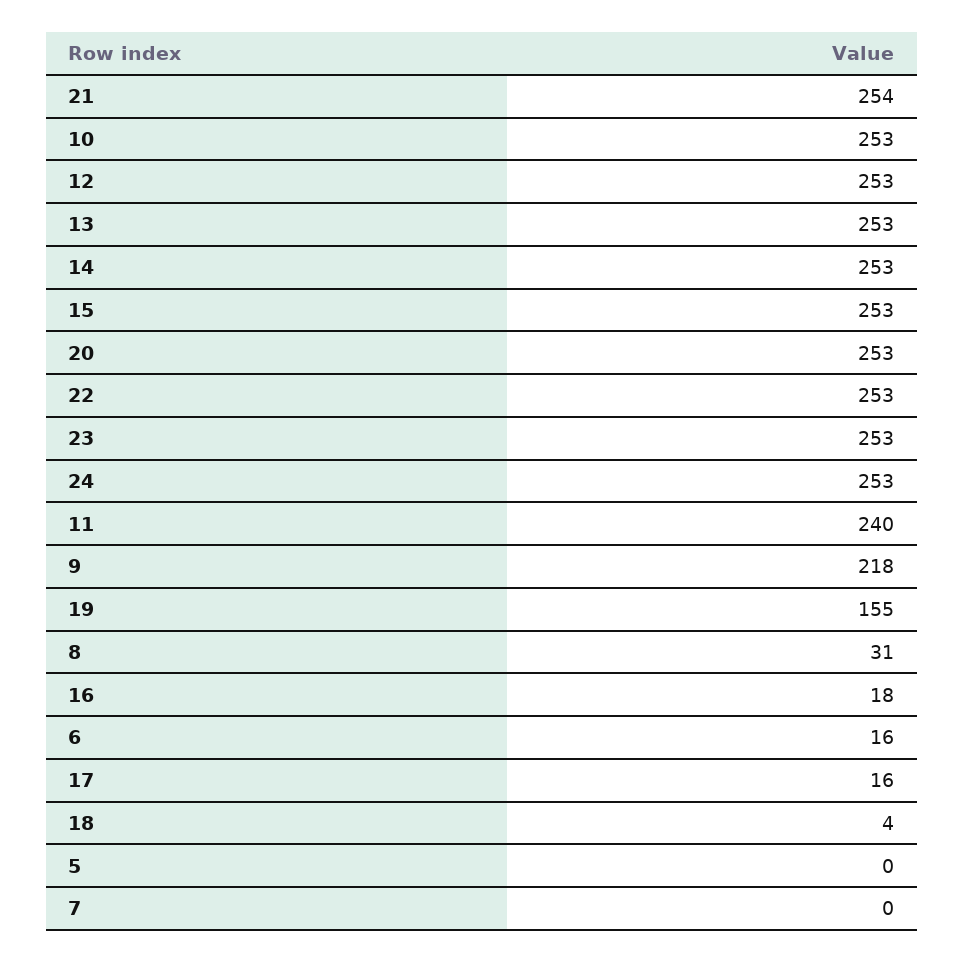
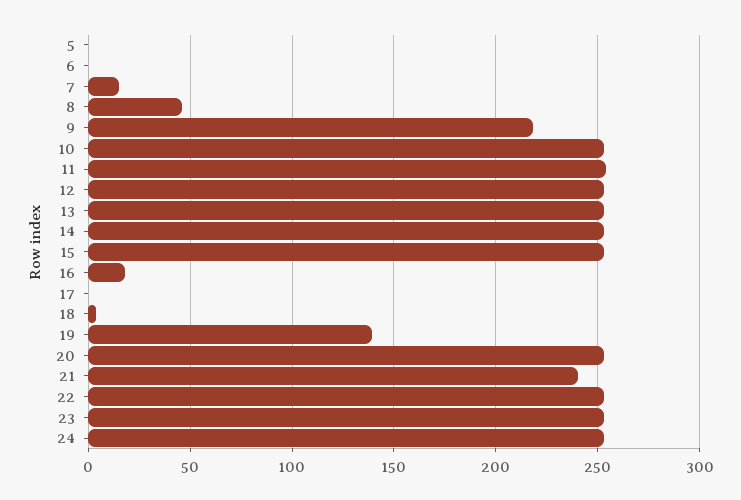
21: 254 -> 240
11: 240 -> 255
19: 155 -> 140
8: 31 -> 45
6: 16 -> 0
17: 16 -> 0
7: 0 -> 15

